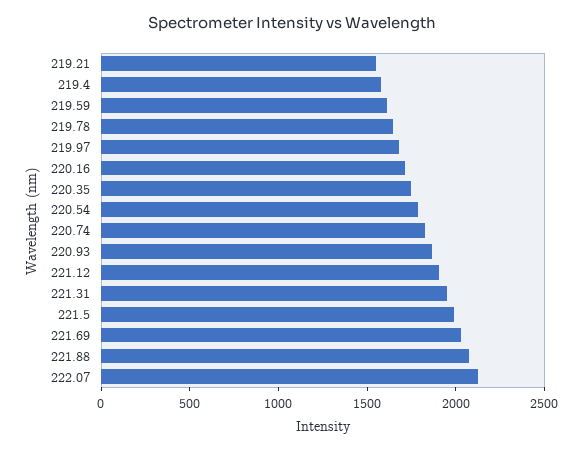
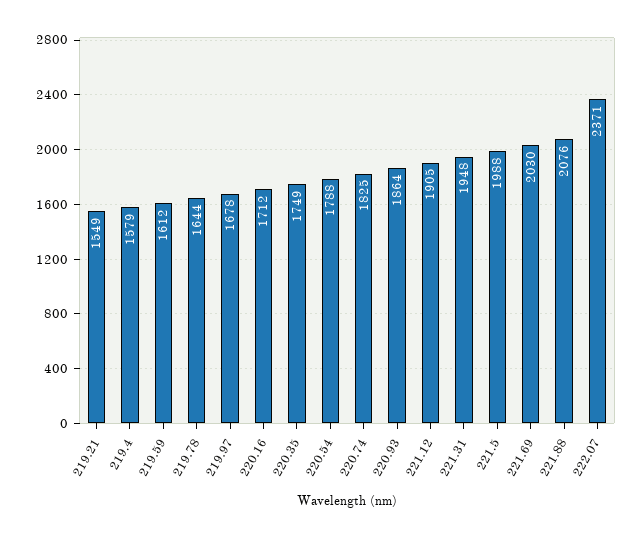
222.07: 2100 -> 2371

